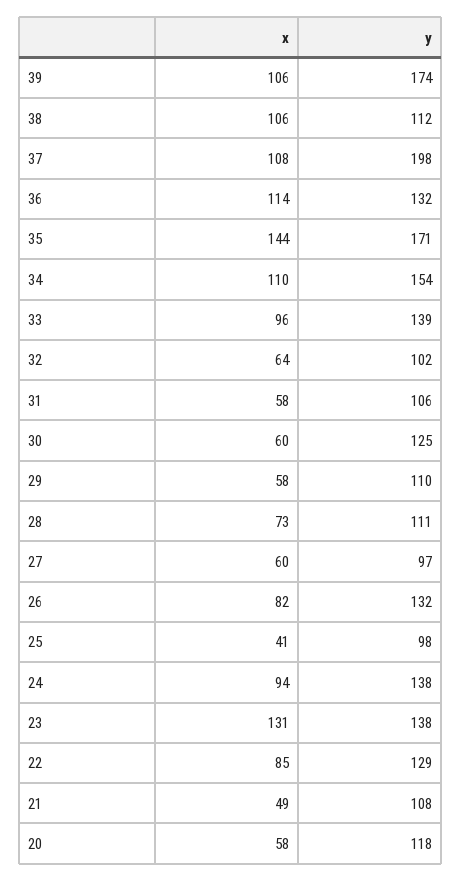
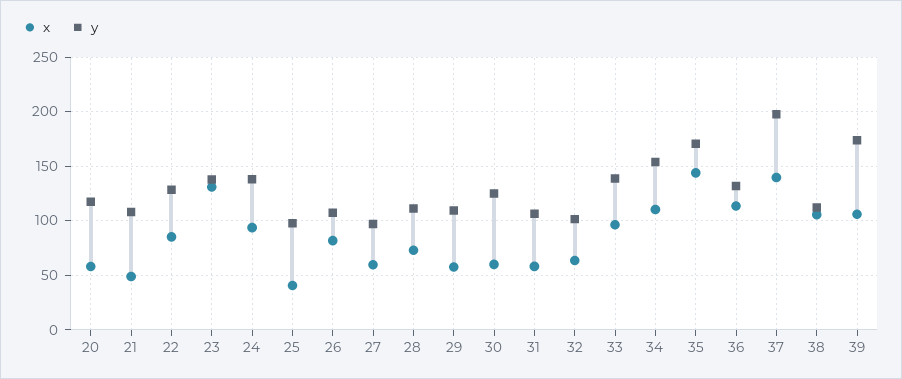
x, 37: 108 -> 140
y, 26: 132 -> 110

